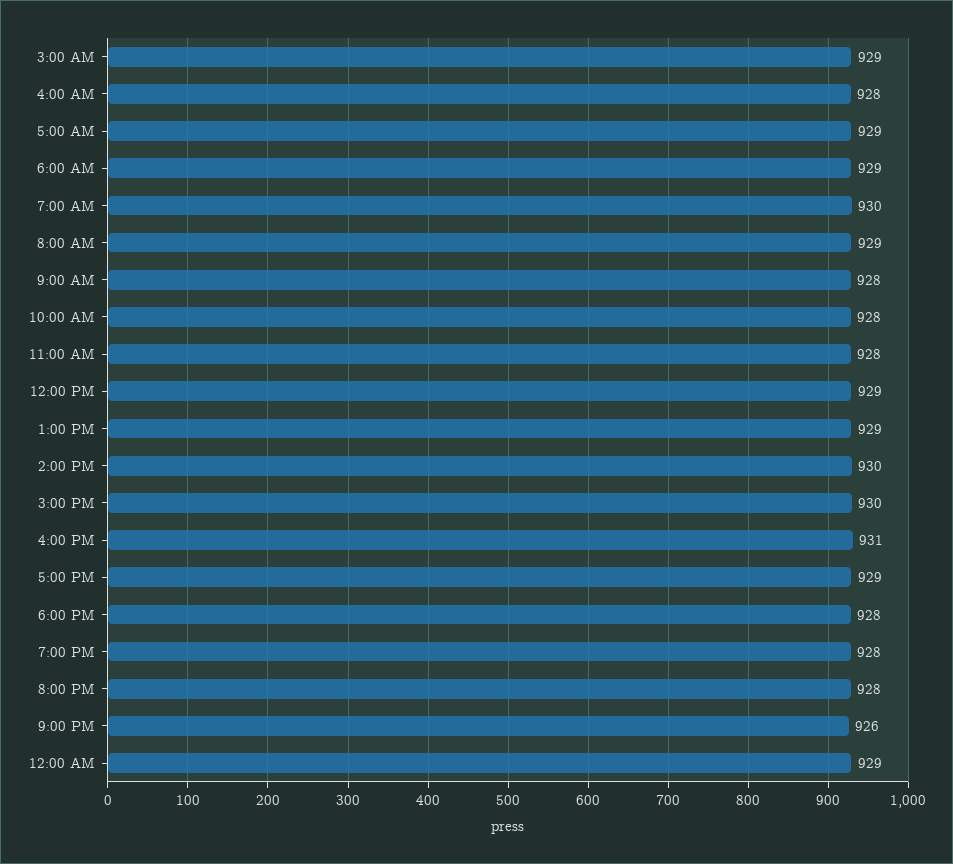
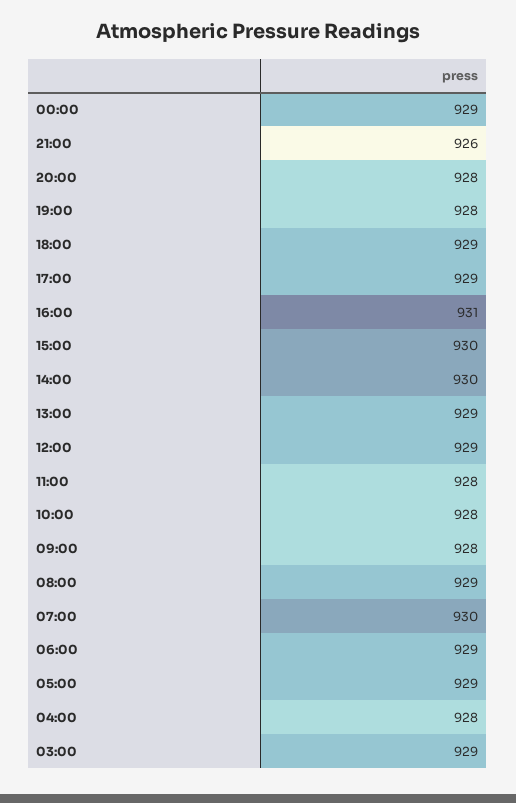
6:00 PM: 928 -> 929

